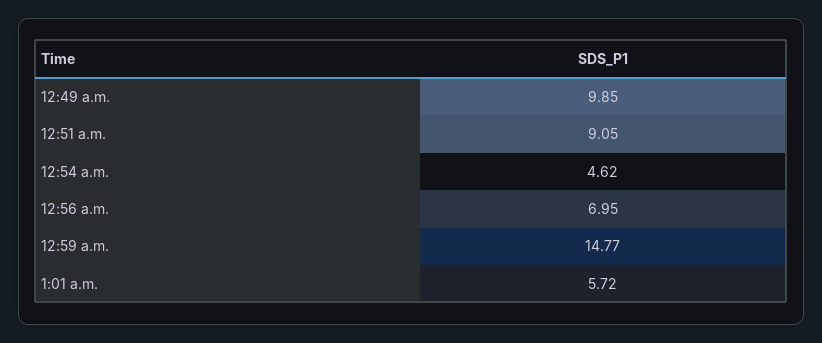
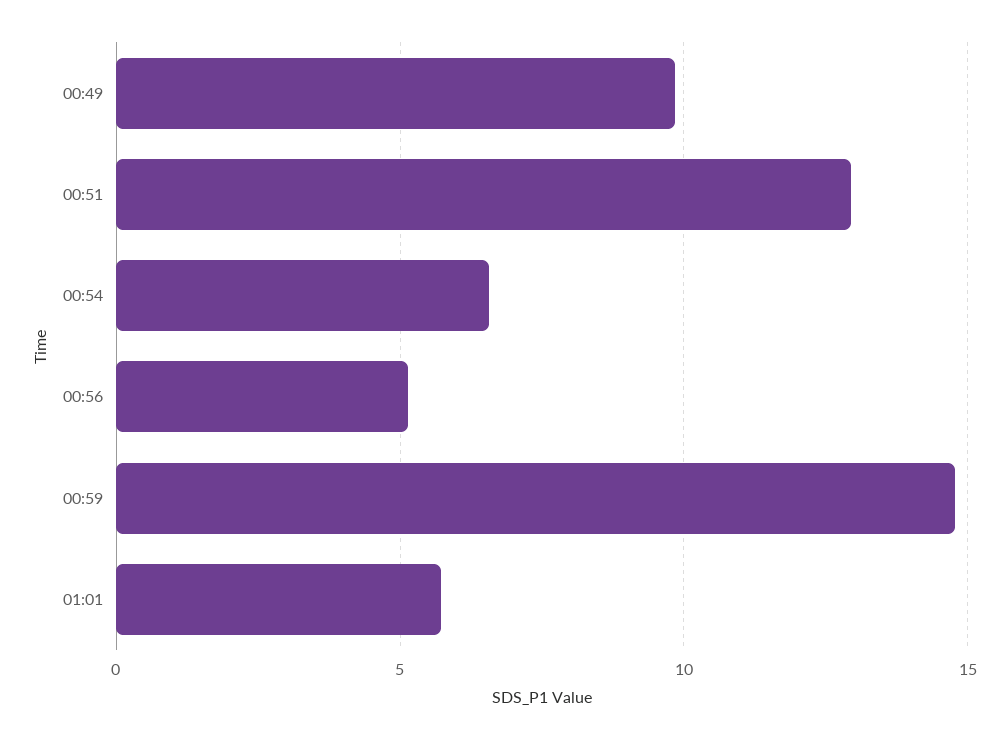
12:51 a.m.: 9.05 -> 13
12:54 a.m.: 4.62 -> 6.5
12:56 a.m.: 6.95 -> 5

